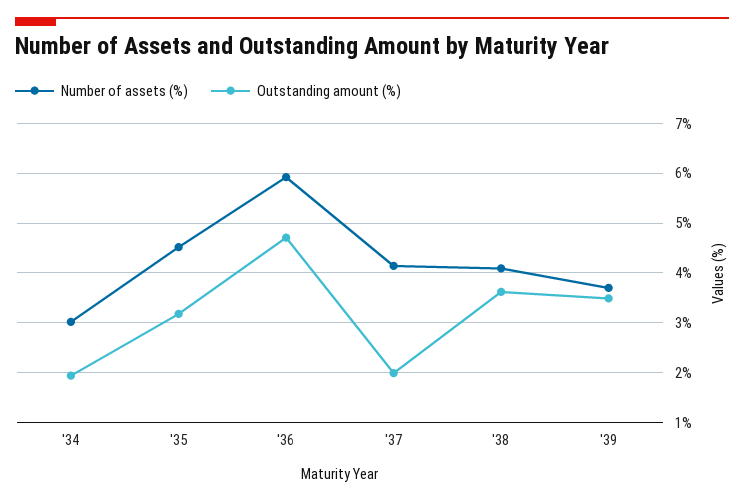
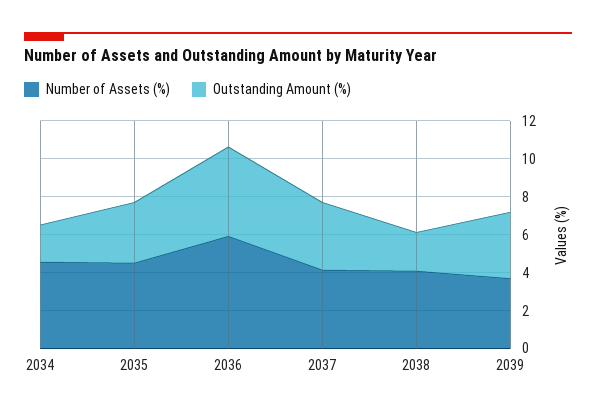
Number of assets (%), '34: 3 -> 4.5
Outstanding amount (%), '37: 2 -> 3.5
Outstanding amount (%), '38: 3.6 -> 2

